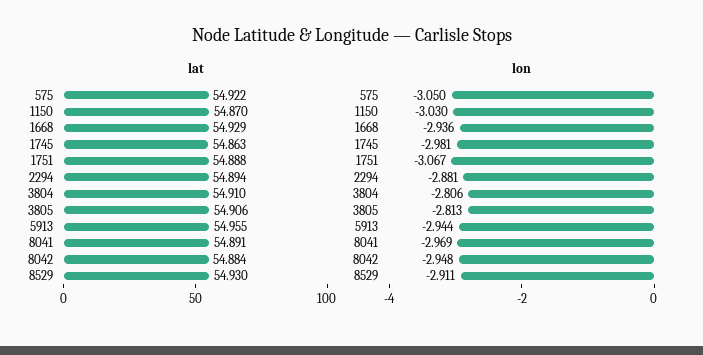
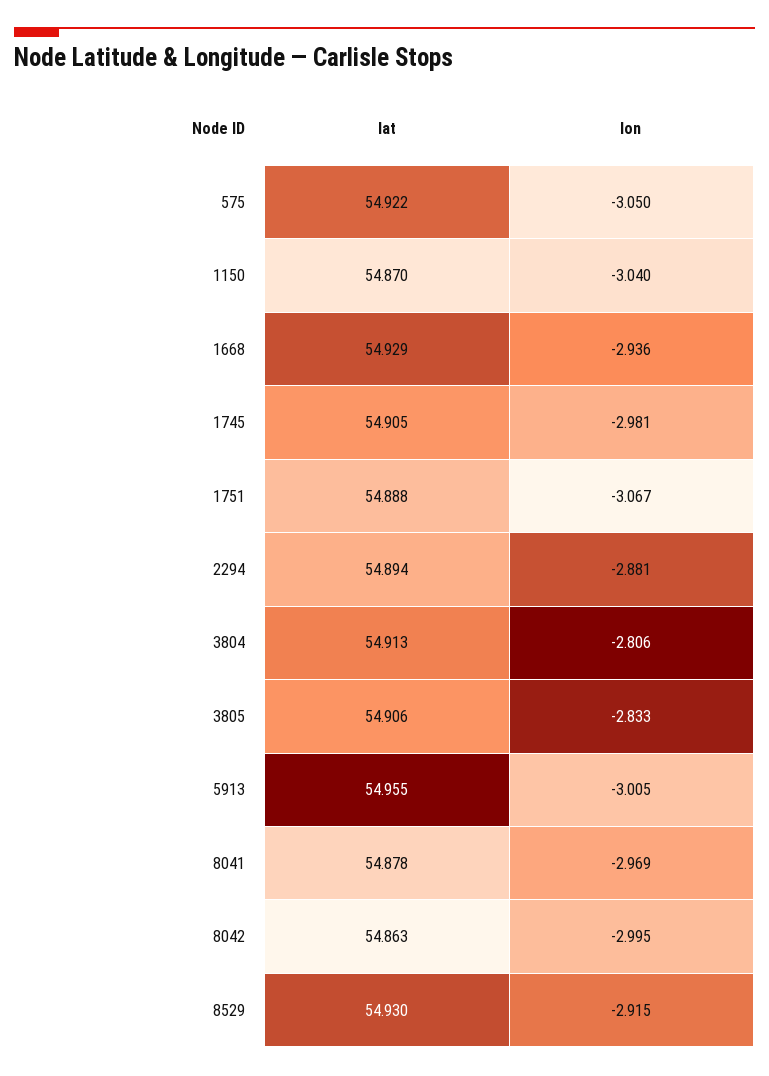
lat, 1745: 54.863 -> 54.905
lat, 3804: 54.91 -> 54.913
lat, 8041: 54.891 -> 54.878
lat, 8042: 54.884 -> 54.863
lon, 1150: -3.03 -> -3.04
lon, 3805: -2.813 -> -2.833
lon, 5913: -2.944 -> -3.005
lon, 8042: -2.948 -> -2.995
lon, 8529: -2.911 -> -2.915

